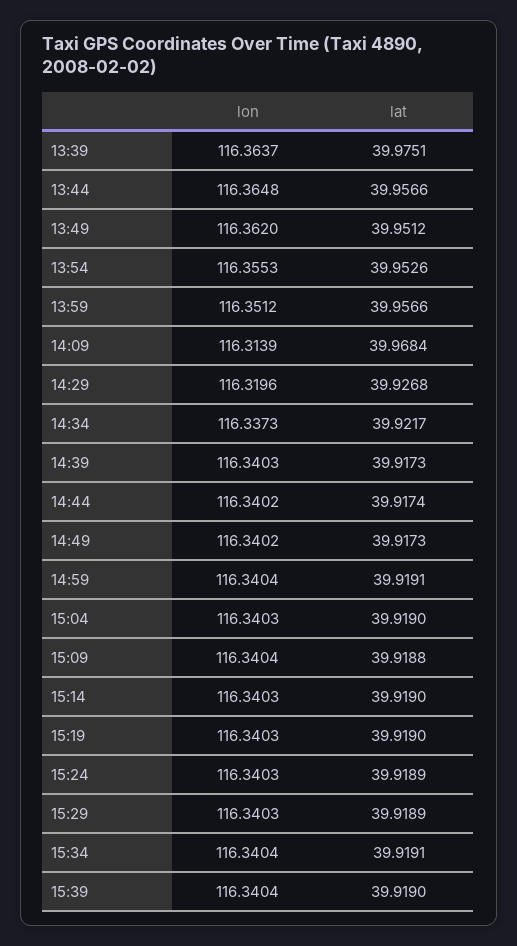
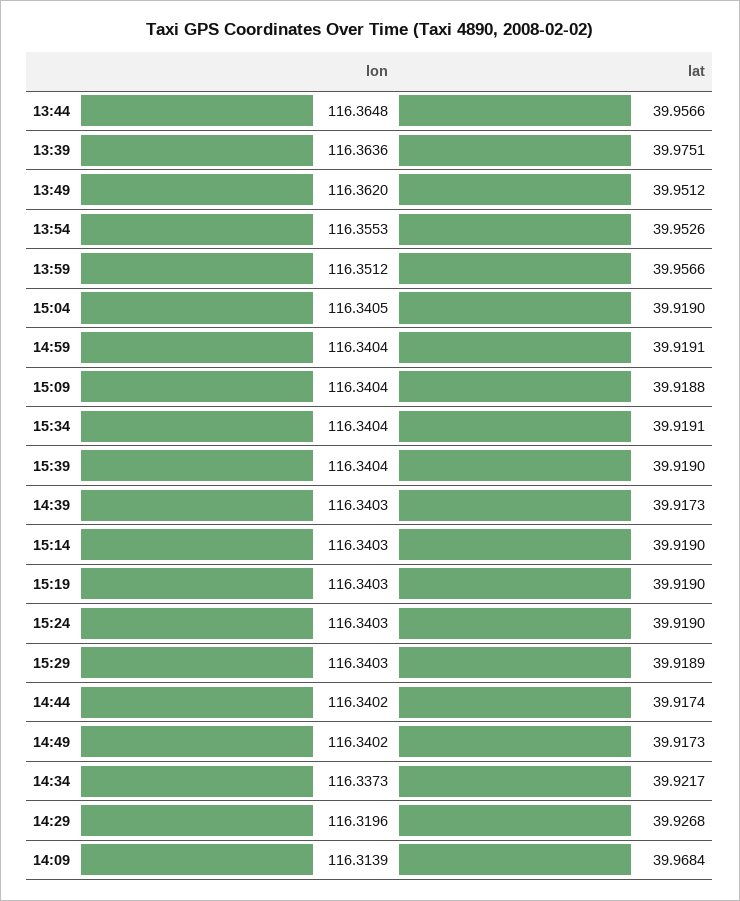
lon, 13:39: 116.3637 -> 116.3636
lon, 15:04: 116.3403 -> 116.3405
lat, 15:24: 39.9189 -> 39.919

